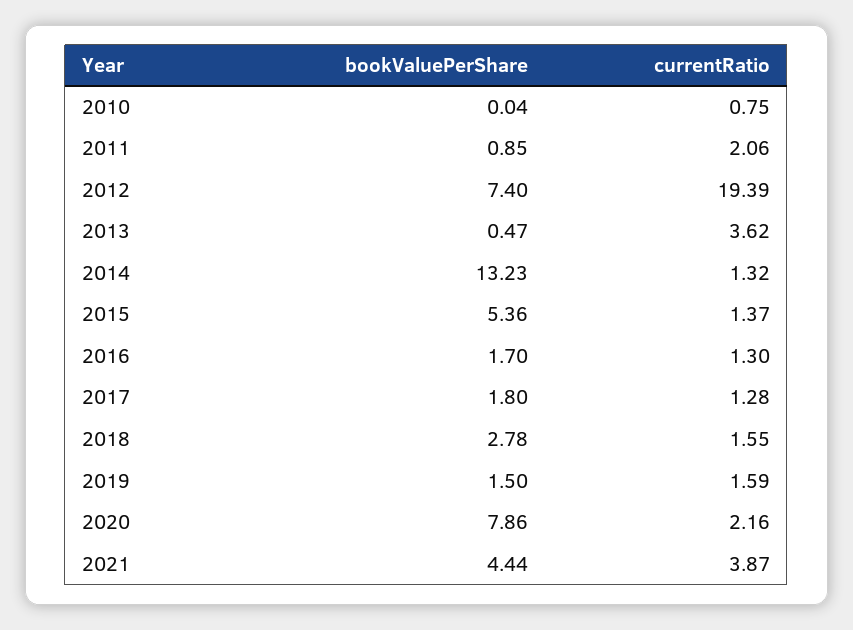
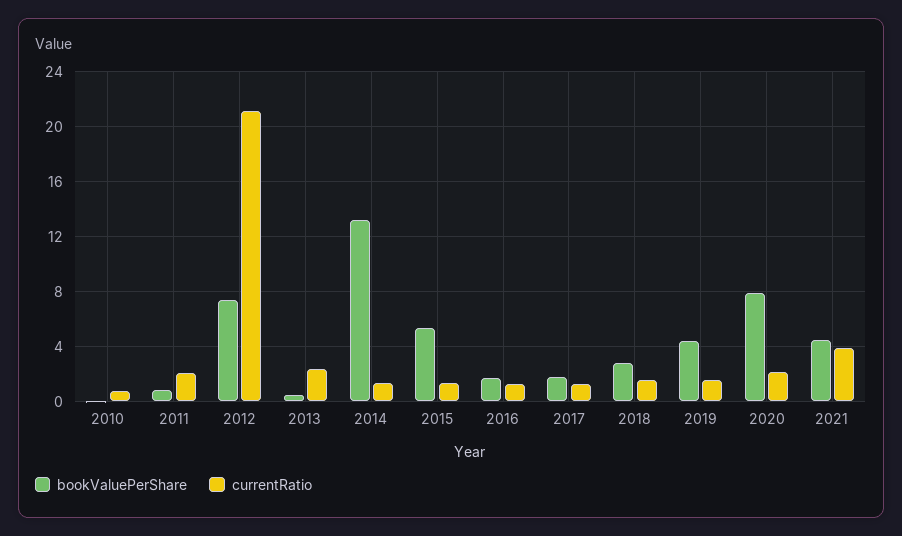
currentRatio, 2012: 19.39 -> 21
currentRatio, 2013: 3.62 -> 2.5
bookValuePerShare, 2019: 1.5 -> 4.5

